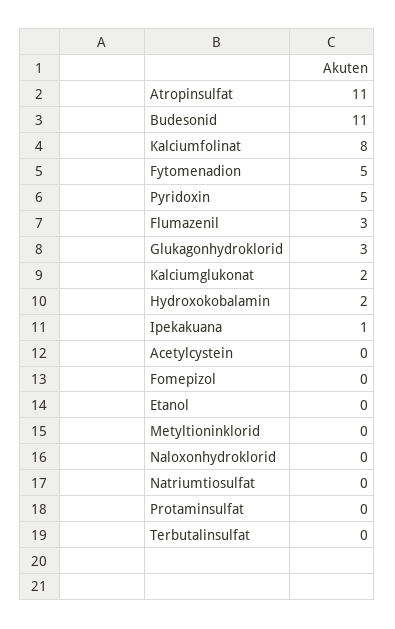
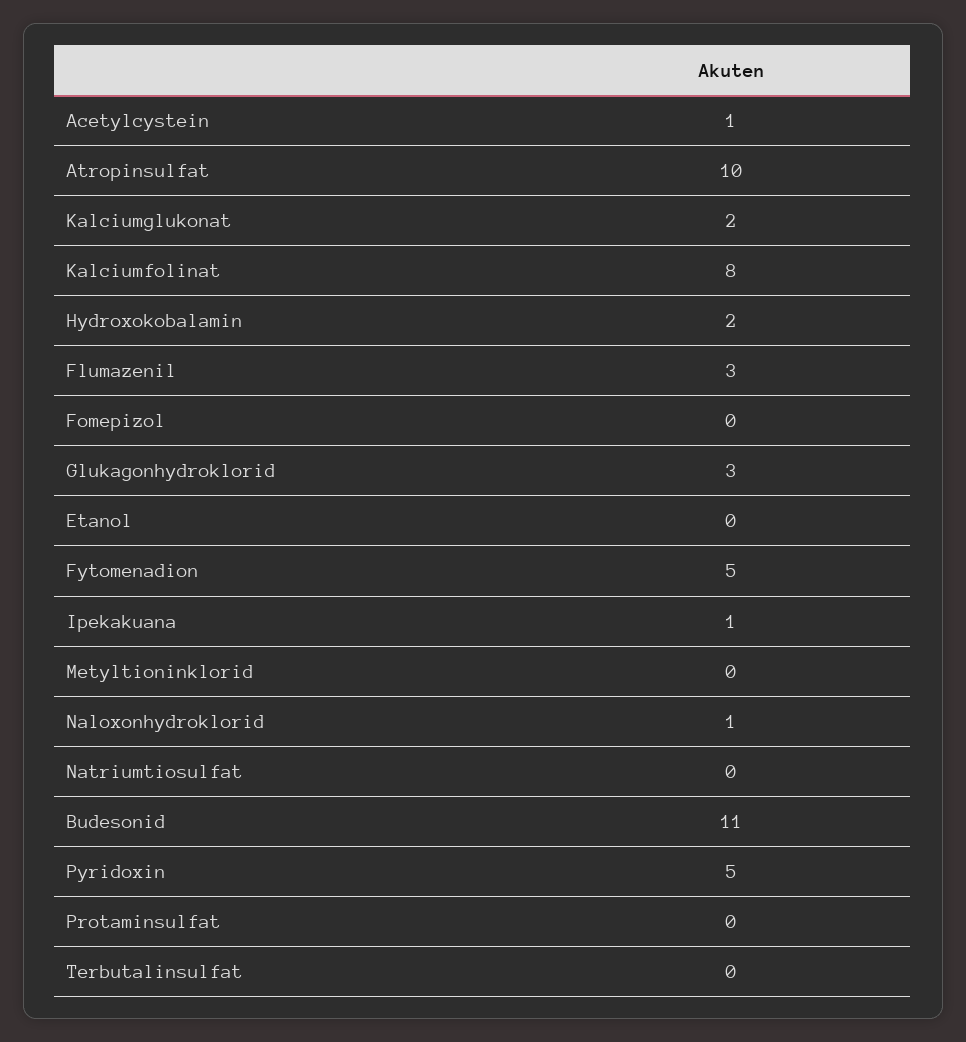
Atropinsulfat: 11 -> 10
Acetylcystein: 0 -> 1
Naloxonhydroklorid: 0 -> 1

